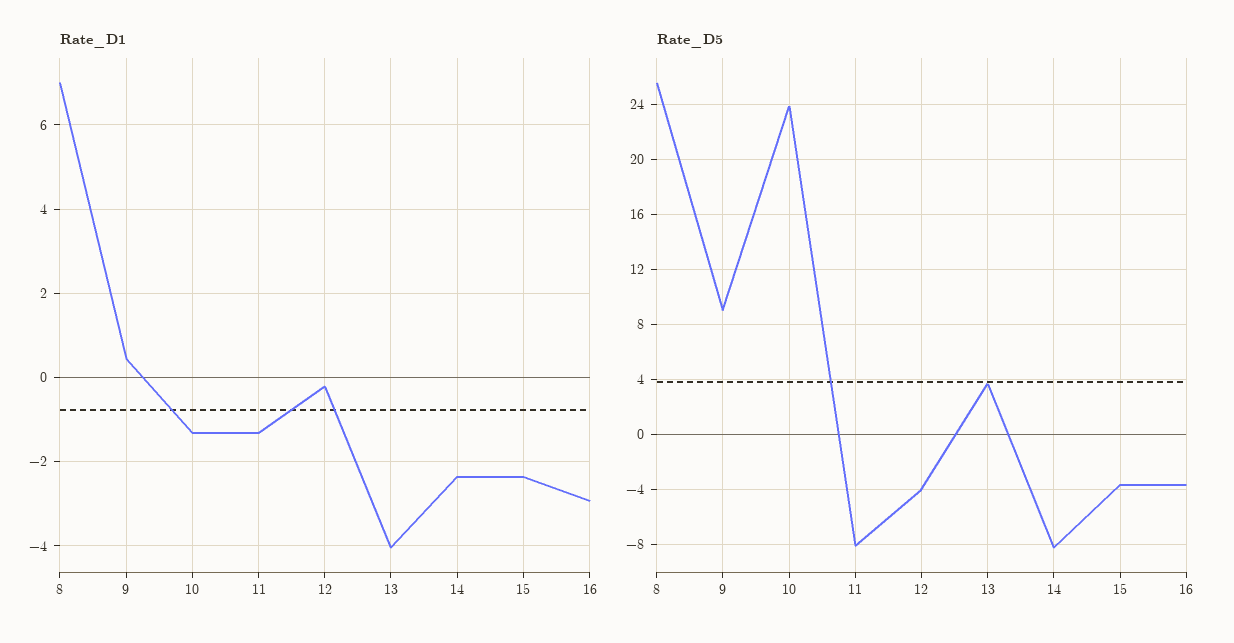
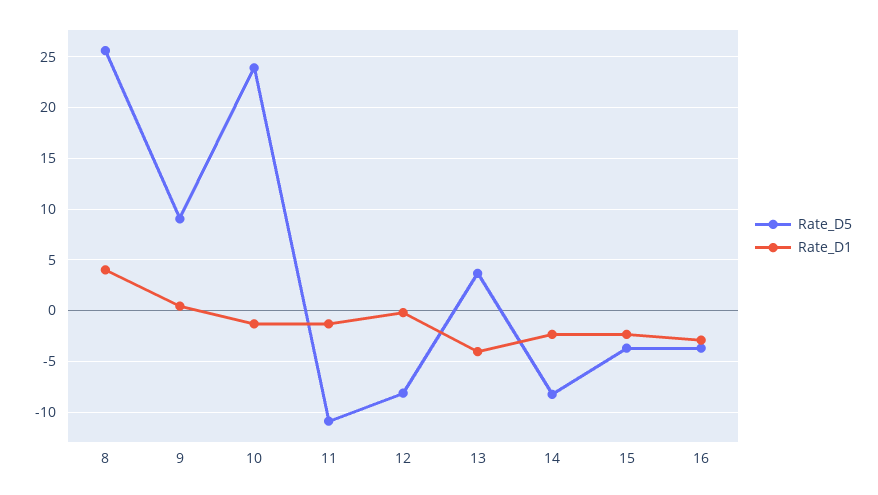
Rate_D1, 8: 7 -> 4
Rate_D5, 11: -8 -> -11
Rate_D5, 12: -4 -> -8

